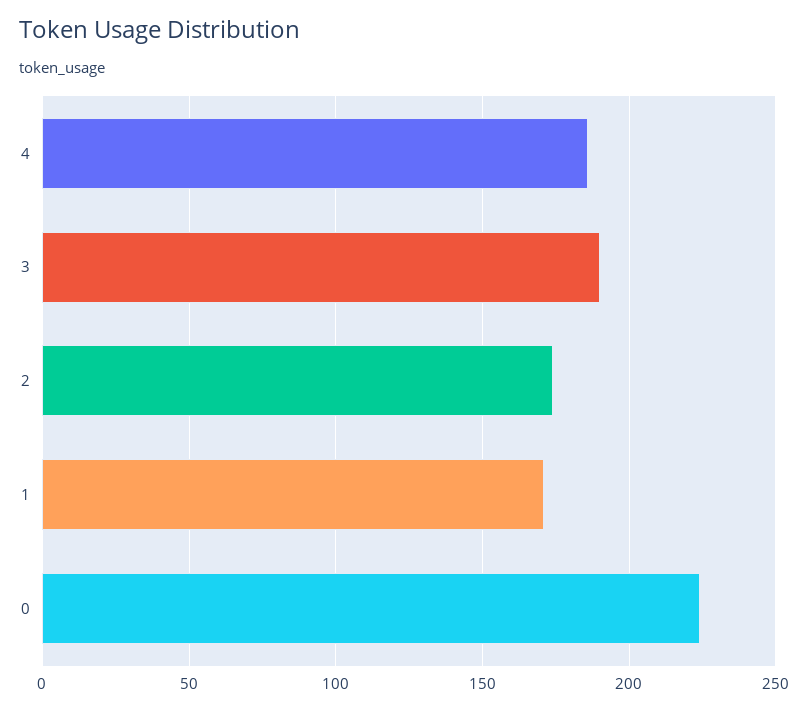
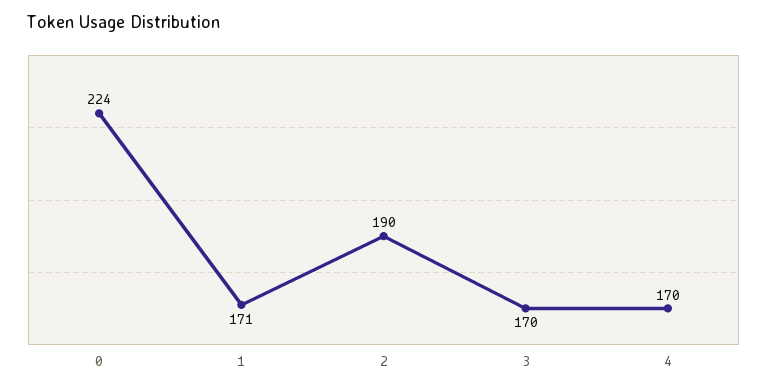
4: 185 -> 170
3: 190 -> 170
2: 175 -> 190

